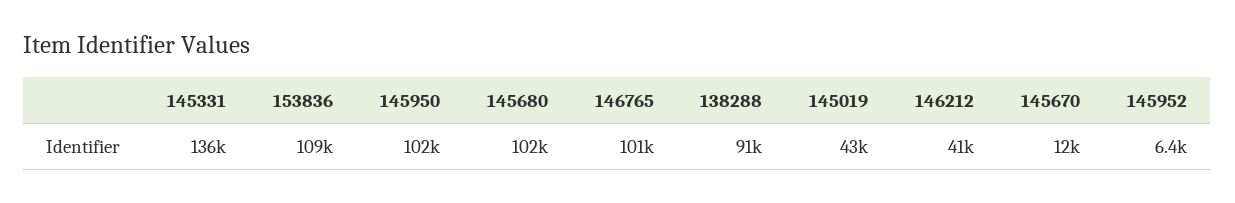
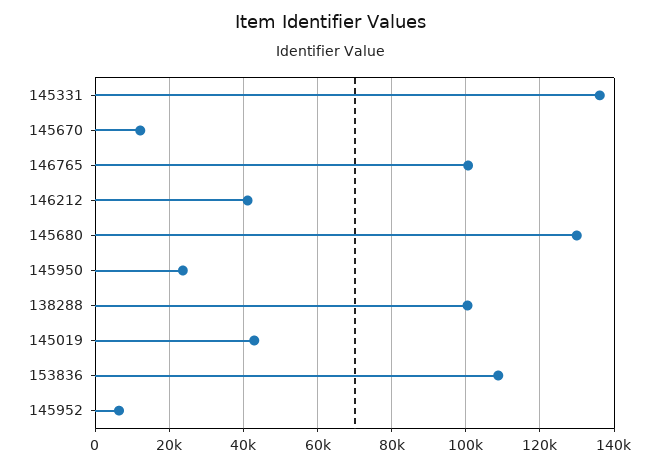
145950: 102000 -> 24000
145680: 102000 -> 130000
138288: 91000 -> 100000

